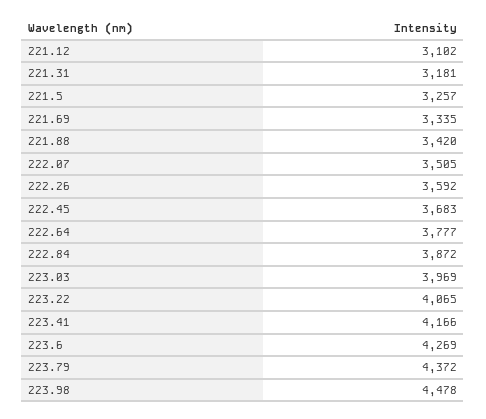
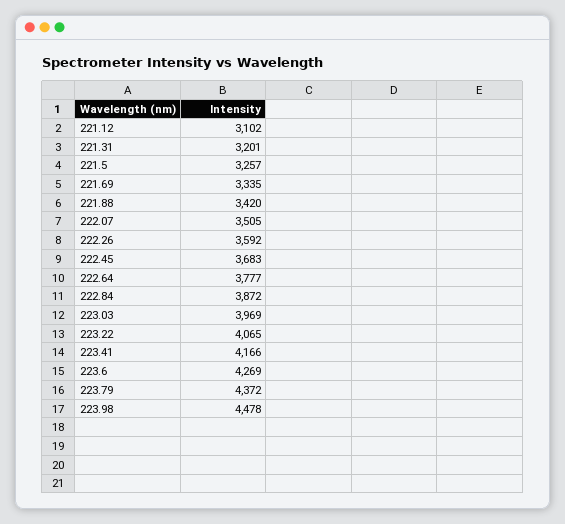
221.31: 3181 -> 3201

